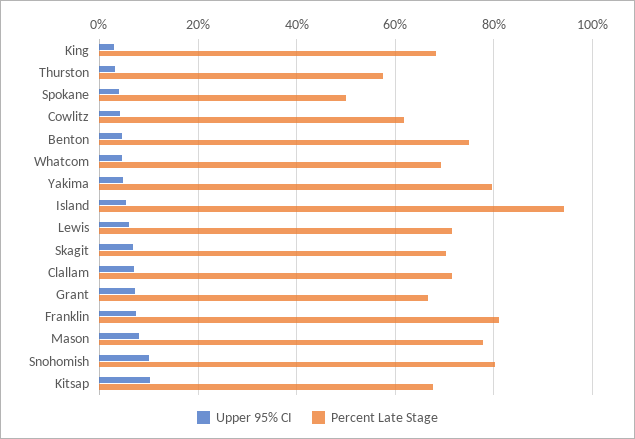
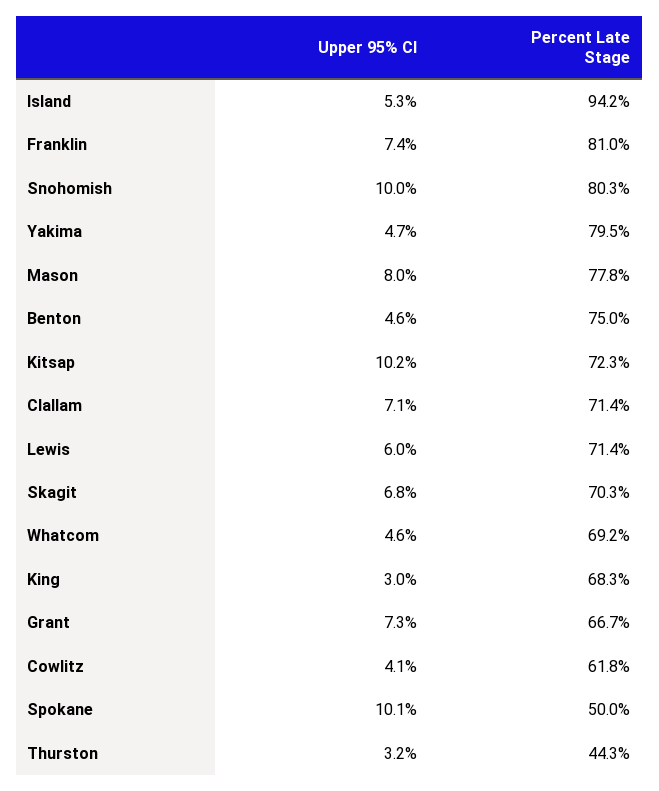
Percent Late Stage, Thurston: 58 -> 44.3
Upper 95% CI, Spokane: 4 -> 10.1
Percent Late Stage, Kitsap: 68 -> 72.3

